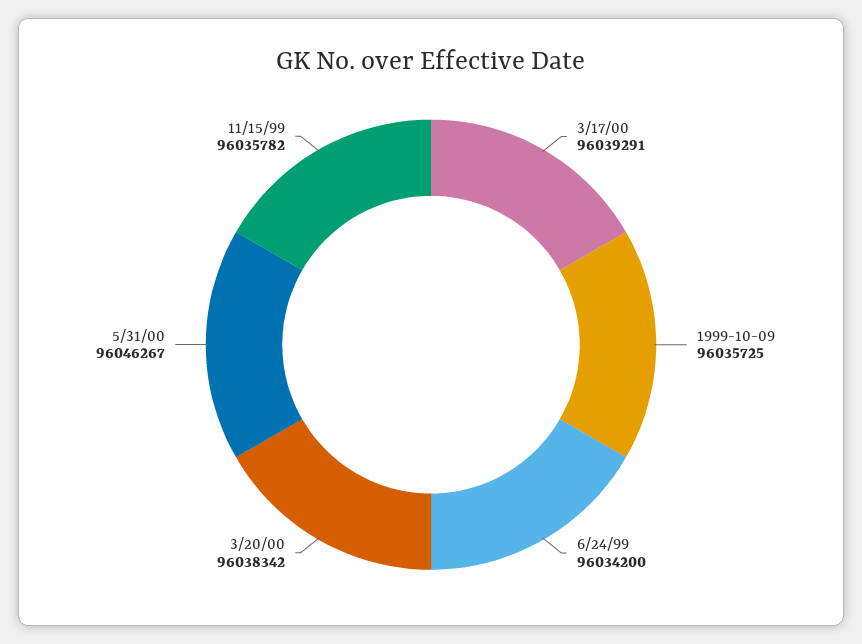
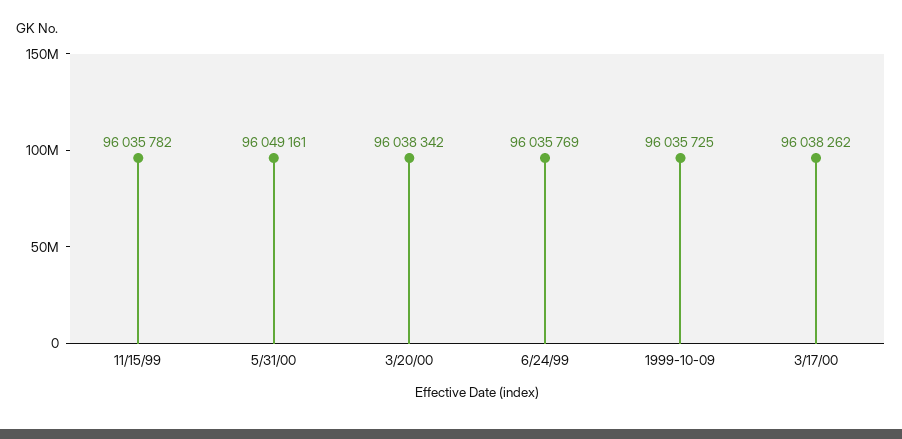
3/17/00: 96039291 -> 96038262
6/24/99: 96034200 -> 96035769
5/31/00: 96046267 -> 96049161

